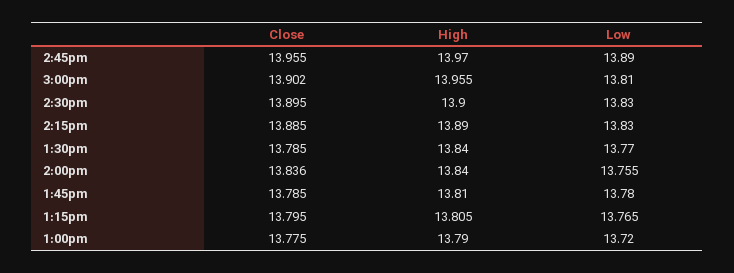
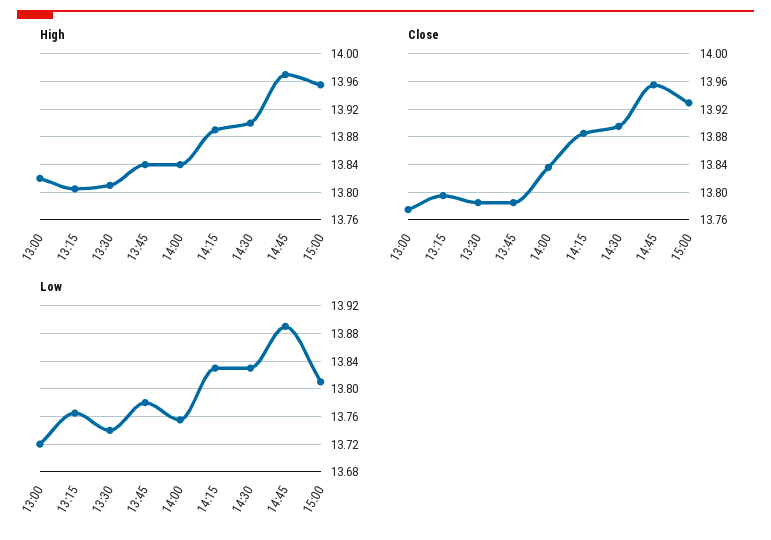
Close, 3:00pm: 13.902 -> 13.93
High, 1:30pm: 13.84 -> 13.81
Low, 1:30pm: 13.77 -> 13.74
High, 1:45pm: 13.81 -> 13.84
High, 1:00pm: 13.79 -> 13.82

